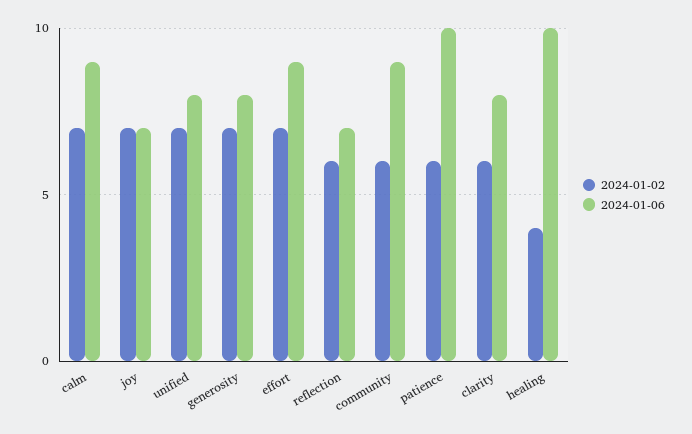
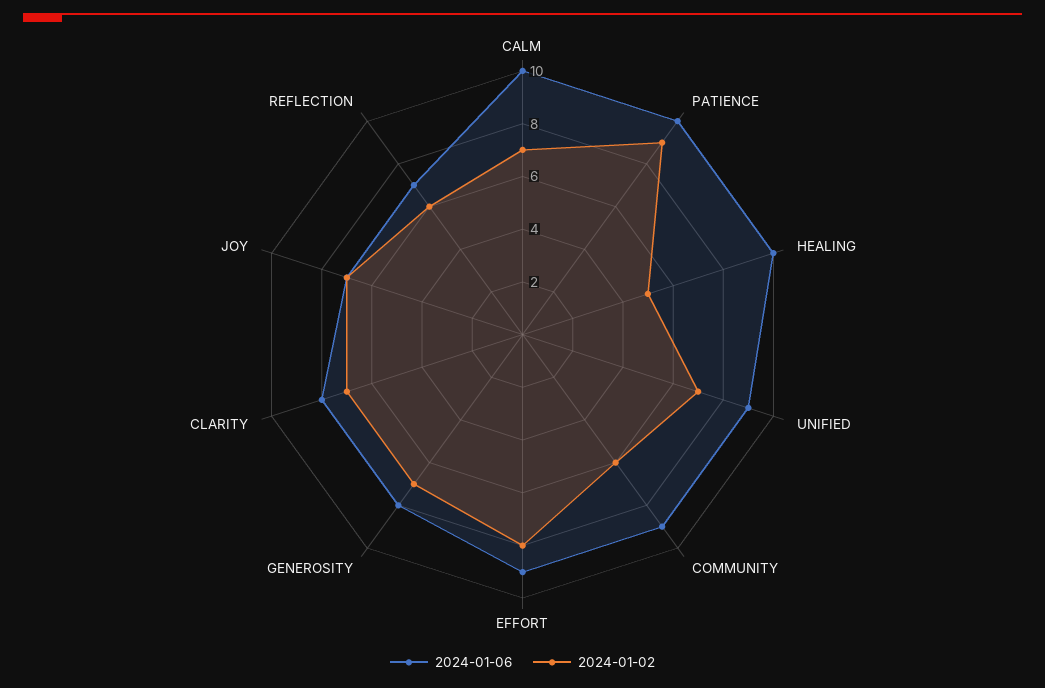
2024-01-06, calm: 9 -> 10
2024-01-06, unified: 8 -> 9
2024-01-02, effort: 7 -> 8
2024-01-02, patience: 6 -> 9
2024-01-02, clarity: 6 -> 7
2024-01-02, healing: 4 -> 5

